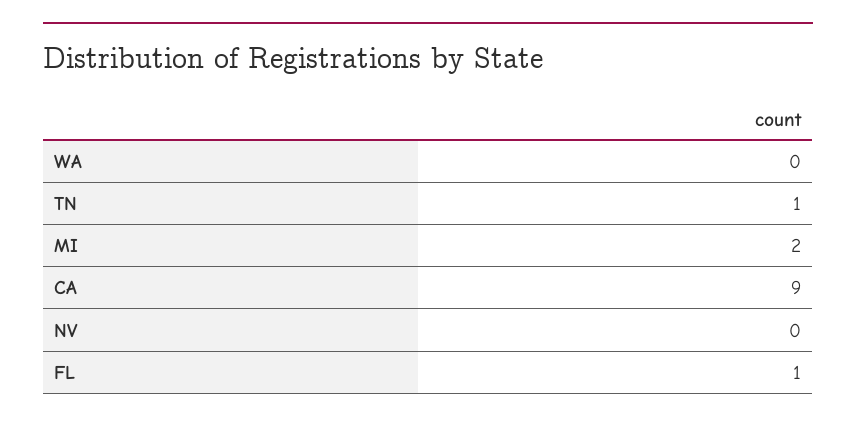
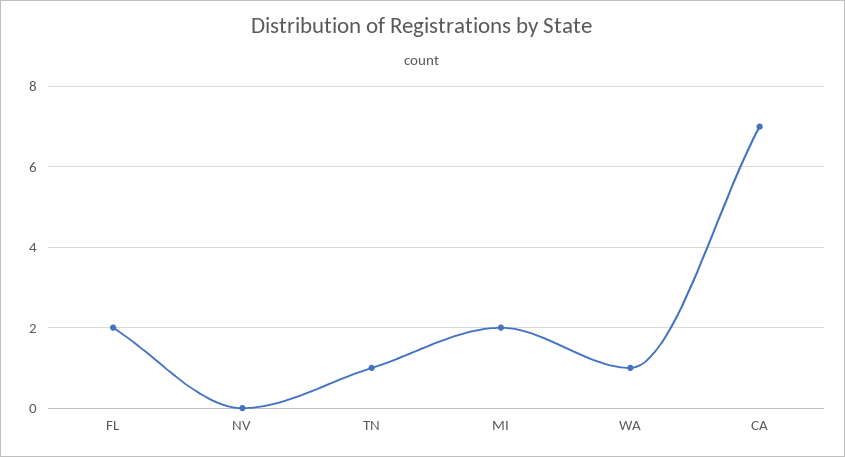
WA: 0 -> 1
CA: 9 -> 7
FL: 1 -> 2

